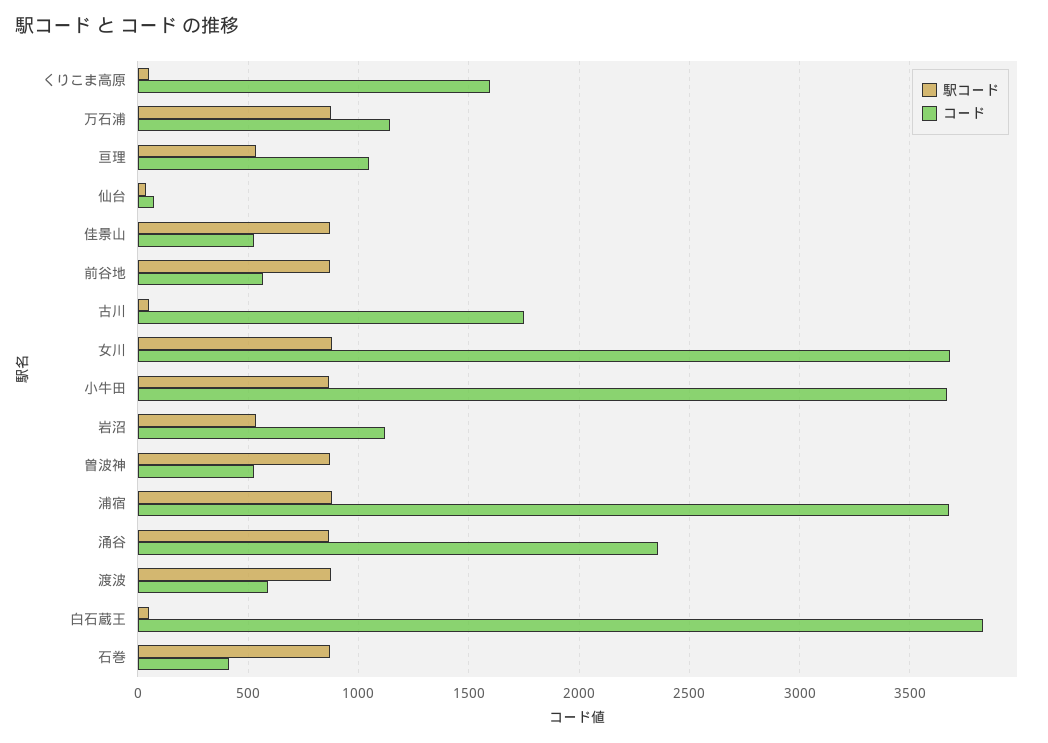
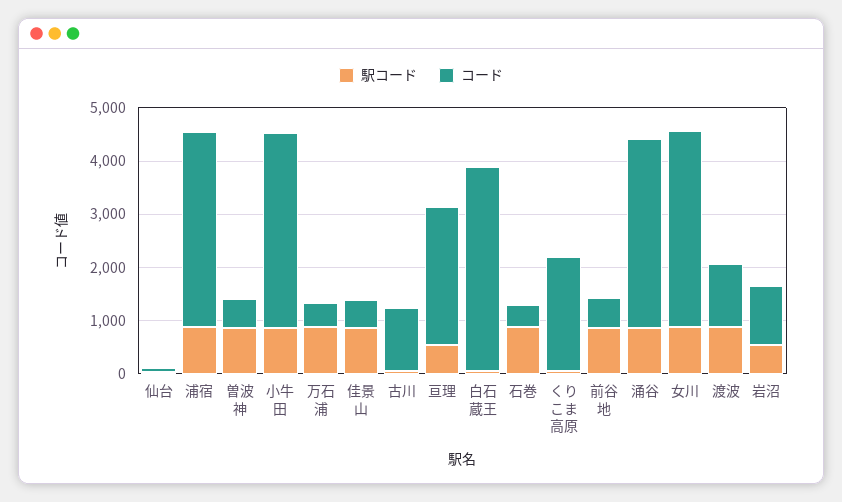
コード, くりこま高原: 1600 -> 2200
コード, 万石浦: 1150 -> 400
コード, 亘理: 1050 -> 2600
コード, 古川: 1750 -> 1200
コード, 涌谷: 2350 -> 3600
コード, 渡波: 600 -> 1200

